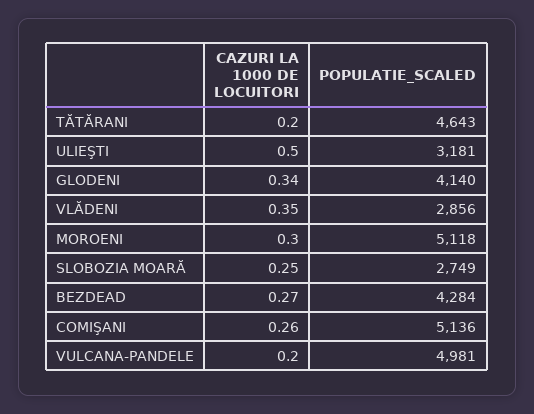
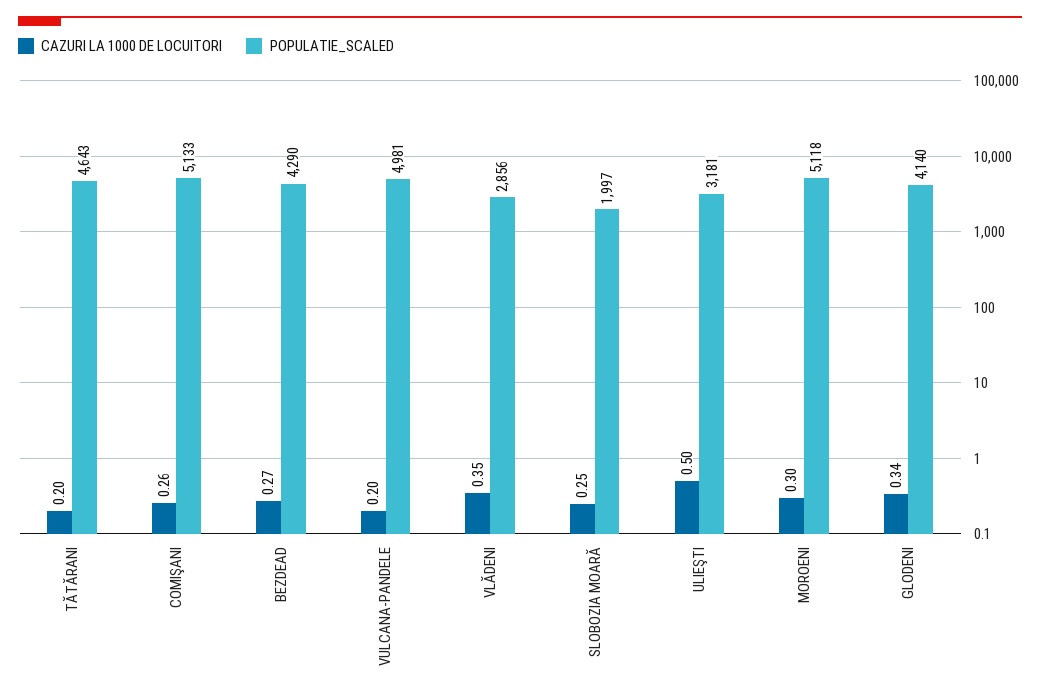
POPULATIE_SCALED, SLOBOZIA MOARĂ: 2749 -> 1997
POPULATIE_SCALED, BEZDEAD: 4284 -> 4290
POPULATIE_SCALED, COMIŞANI: 5136 -> 5133

